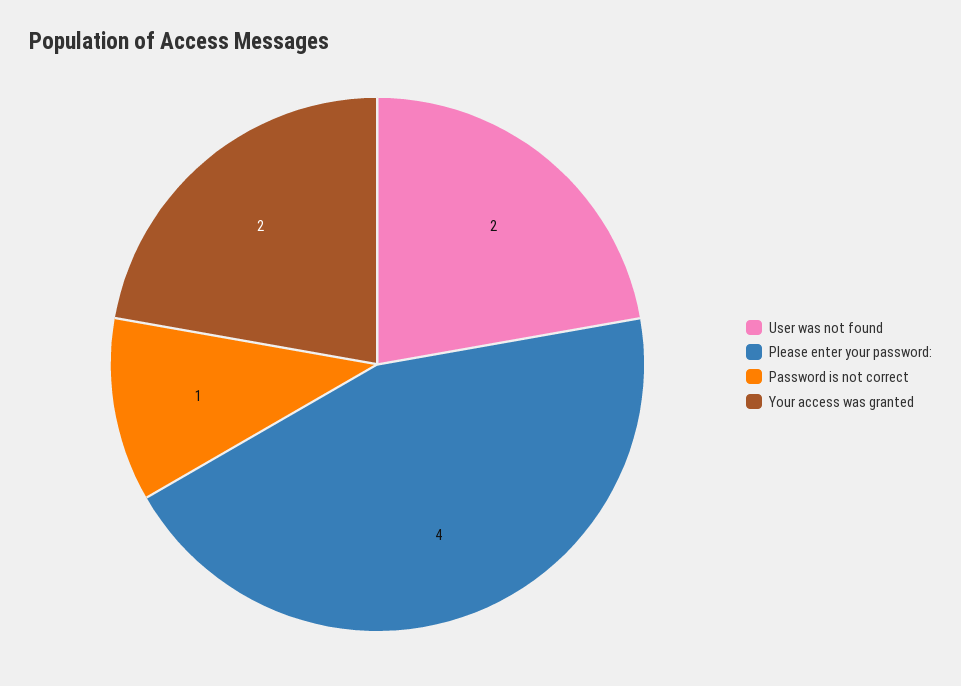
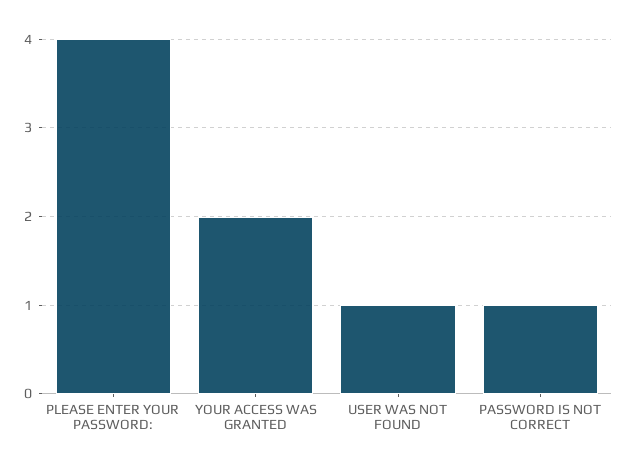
User was not found: 2 -> 1

